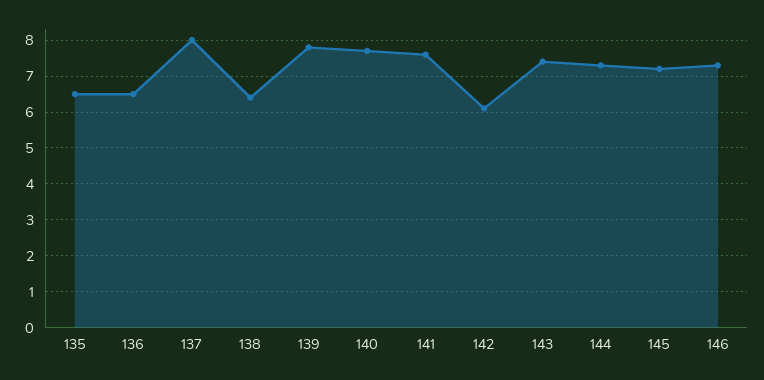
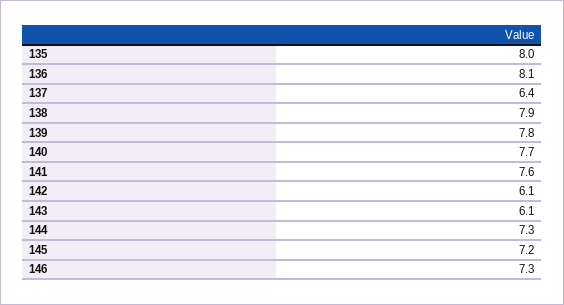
135: 6.5 -> 8
136: 6.5 -> 8.1
137: 8 -> 6.4
138: 6.5 -> 7.9
143: 7.5 -> 6.1

